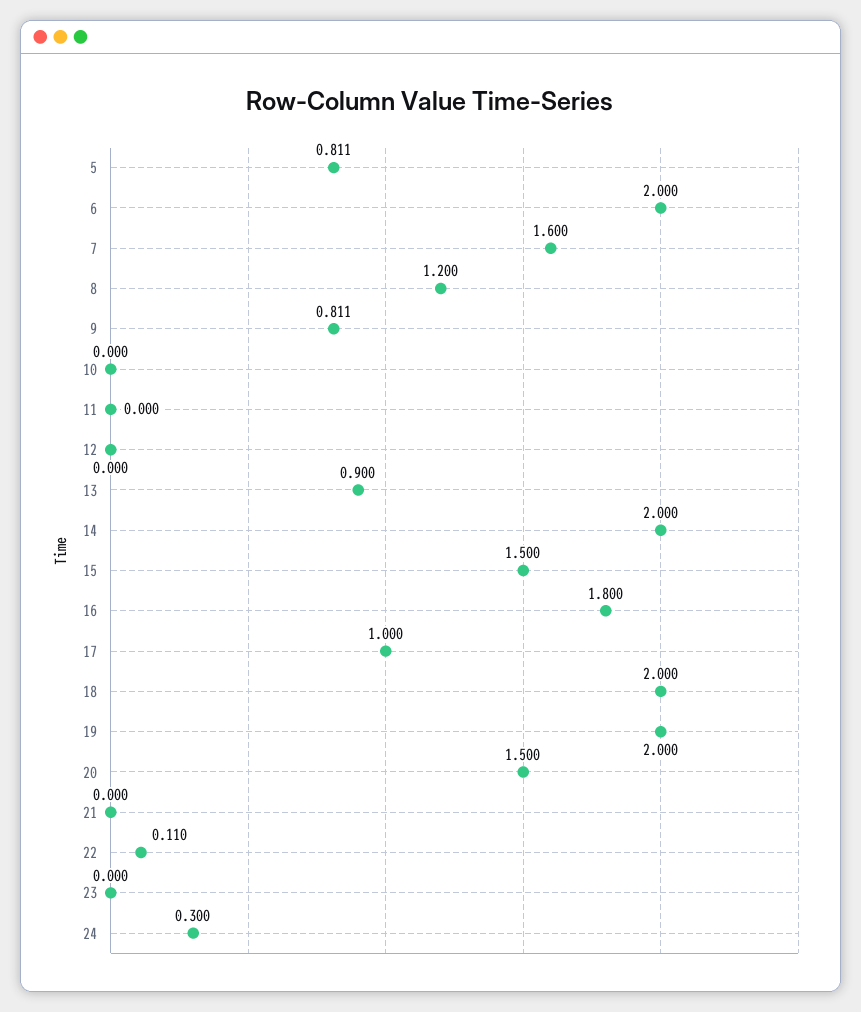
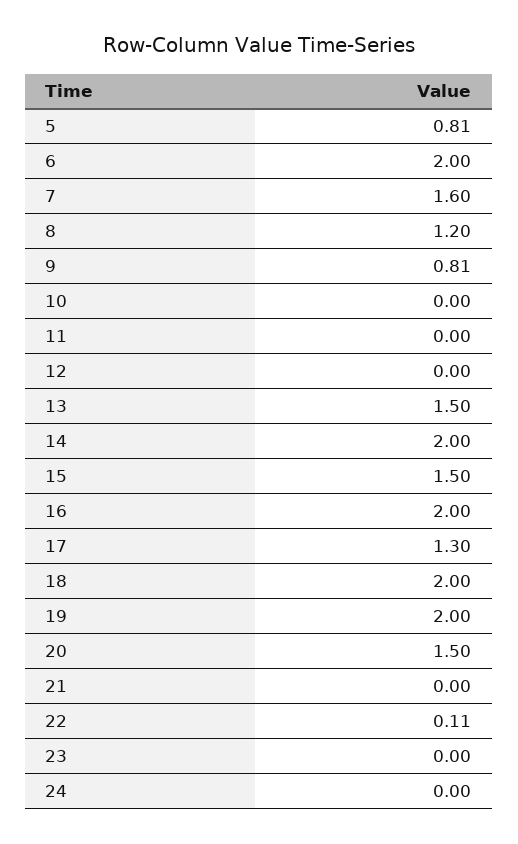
13: 0.9 -> 1.5
16: 1.8 -> 2
17: 1 -> 1.3
24: 0.3 -> 0

